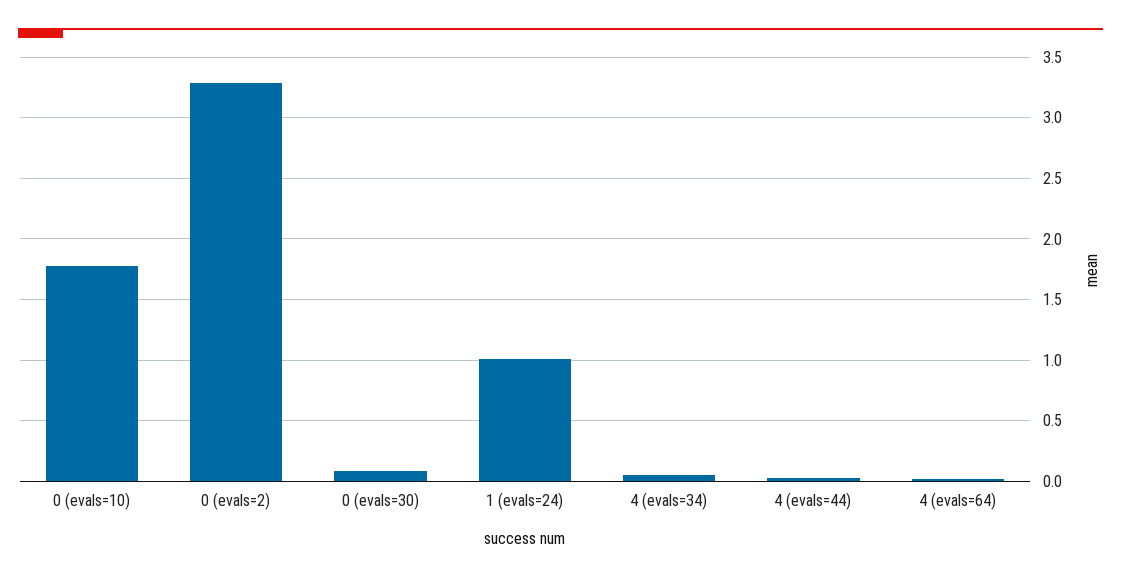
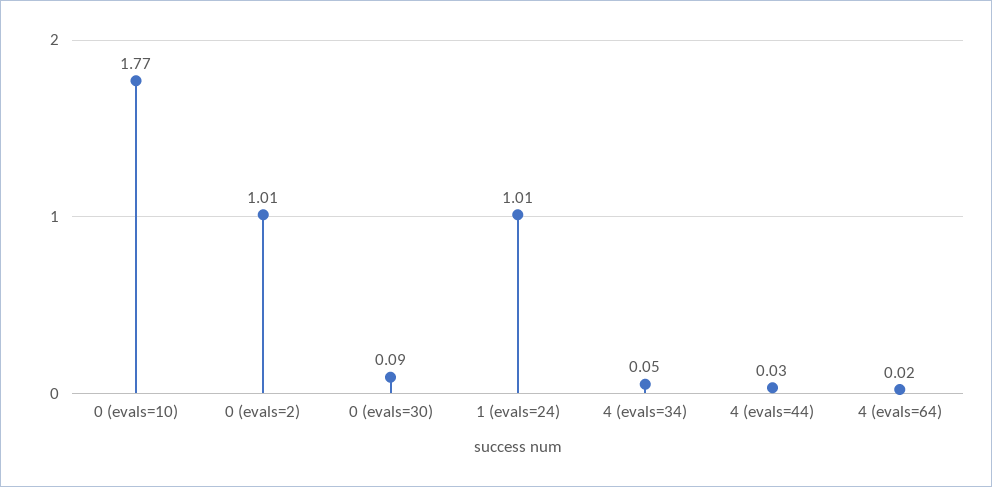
0 (evals=2): 3.3 -> 1.01

